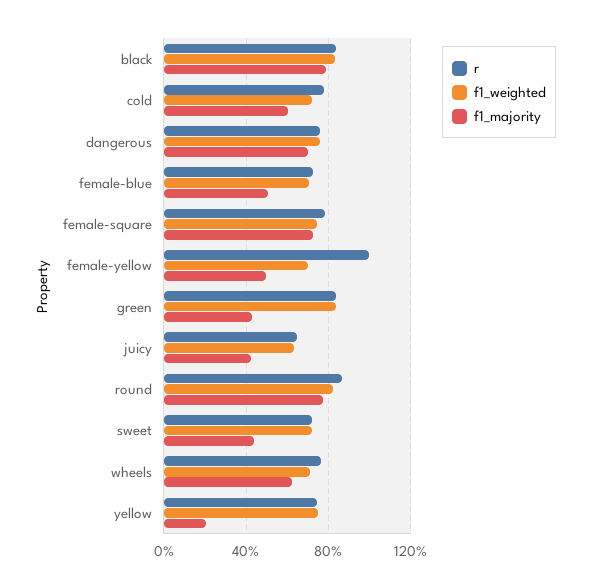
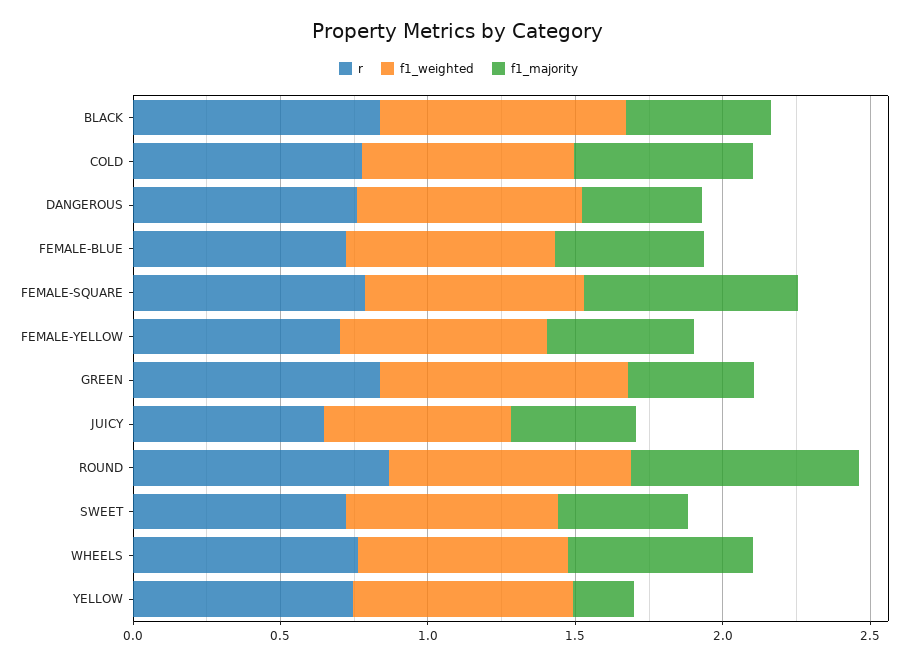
f1_majority, black: 0.8 -> 0.5
f1_majority, dangerous: 0.7 -> 0.4
r, female-yellow: 1 -> 0.7

